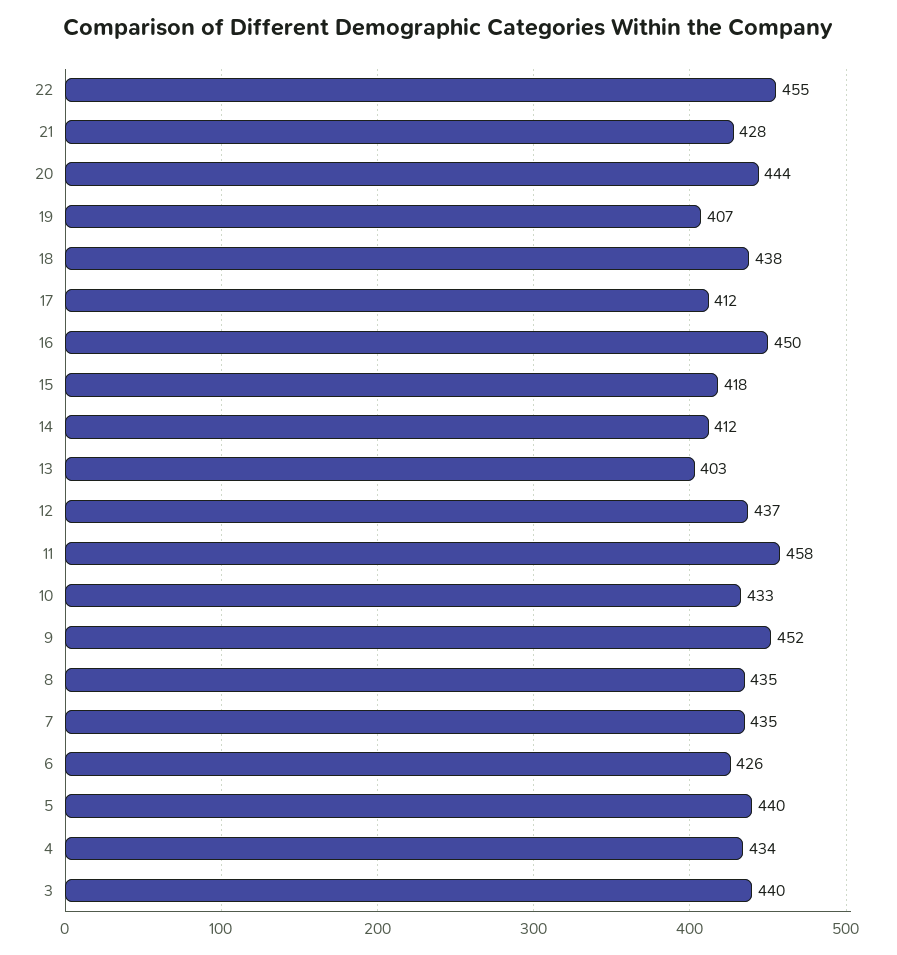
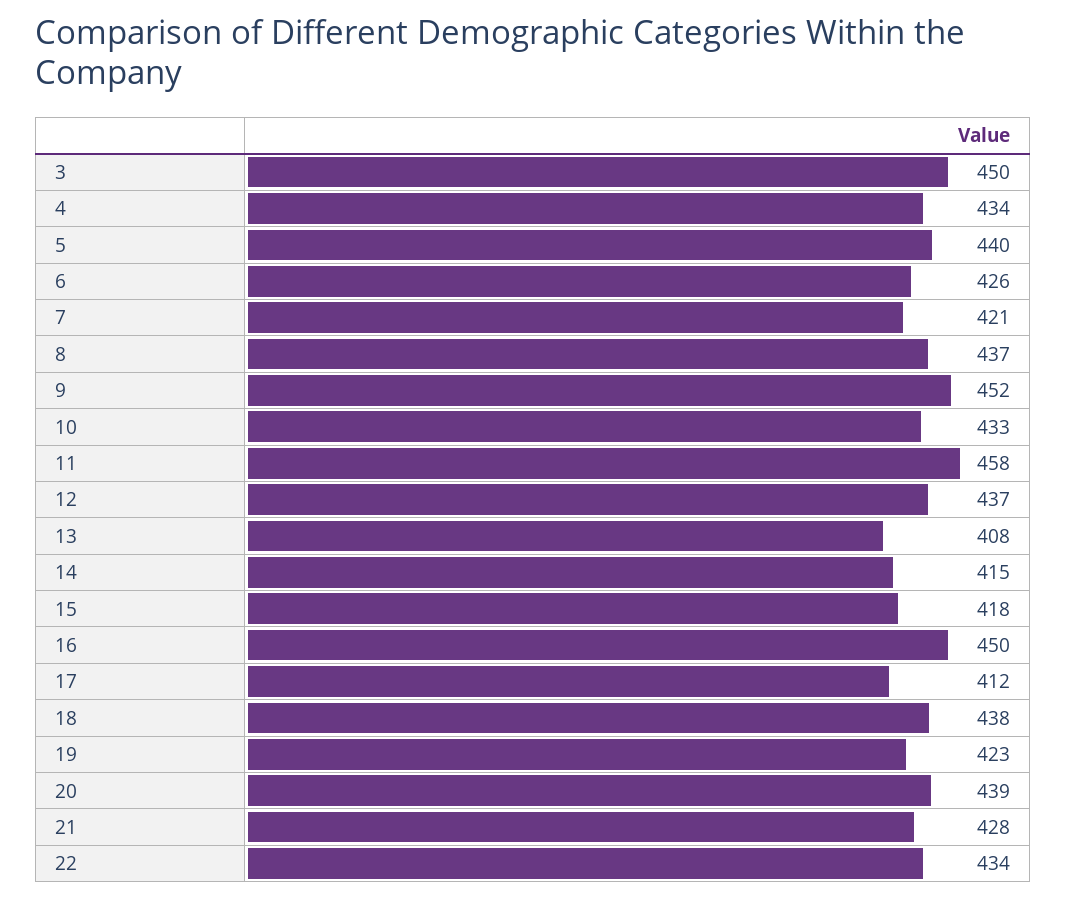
22: 455 -> 434
20: 444 -> 439
19: 407 -> 423
14: 412 -> 415
13: 403 -> 408
8: 435 -> 437
7: 435 -> 421
3: 440 -> 450

